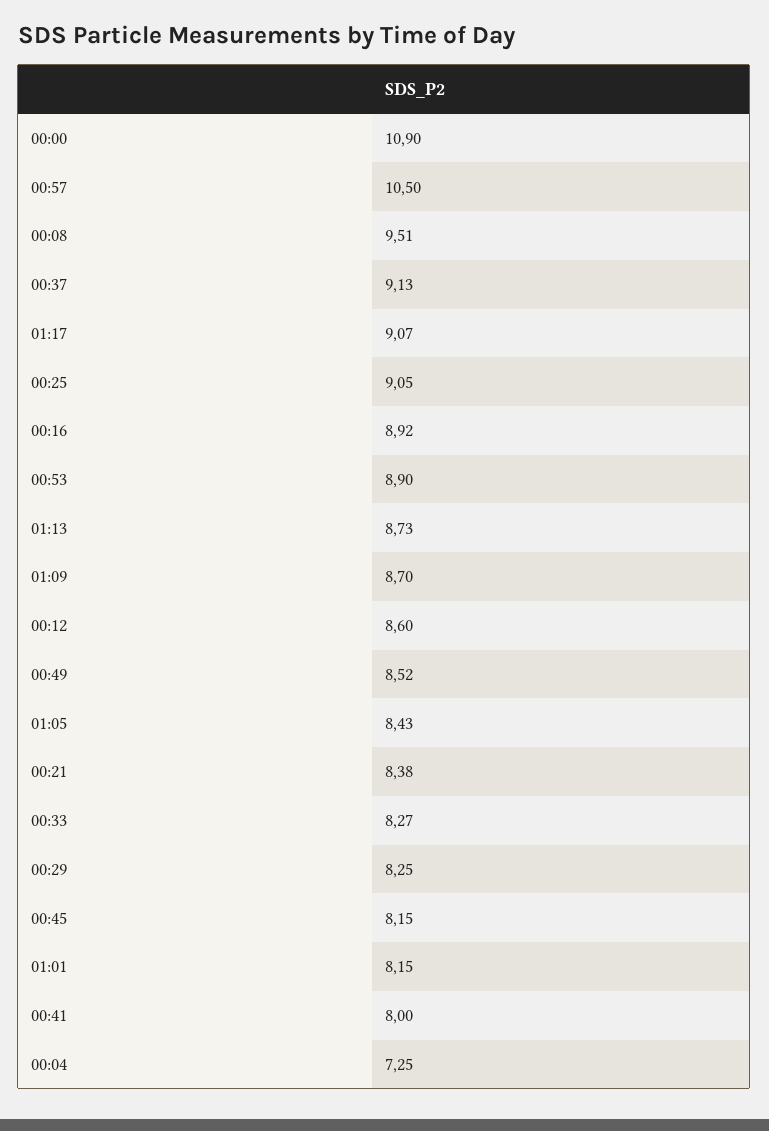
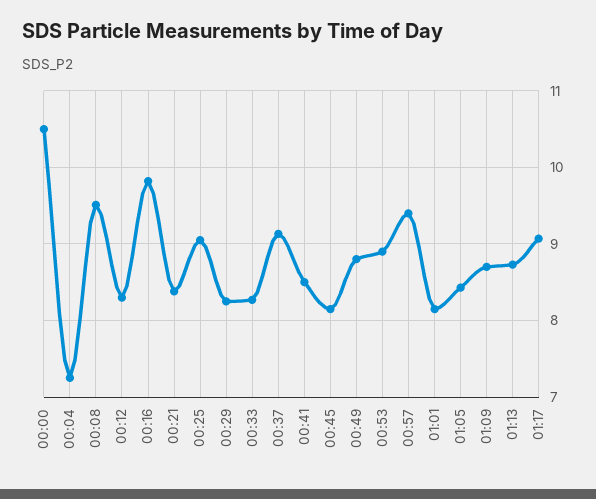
00:00: 10.9 -> 10.5
00:57: 10.5 -> 9.4
00:16: 8.92 -> 9.8
00:12: 8.6 -> 8.3
00:49: 8.52 -> 8.8
00:41: 8 -> 8.5

